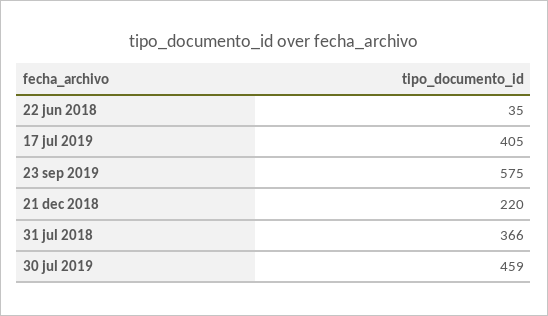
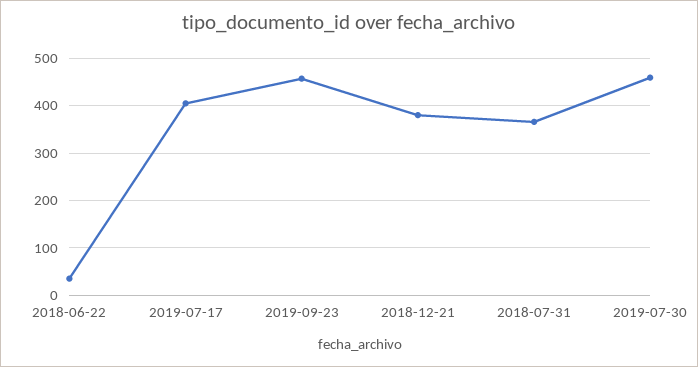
23 sep 2019: 575 -> 460
21 dec 2018: 220 -> 380

